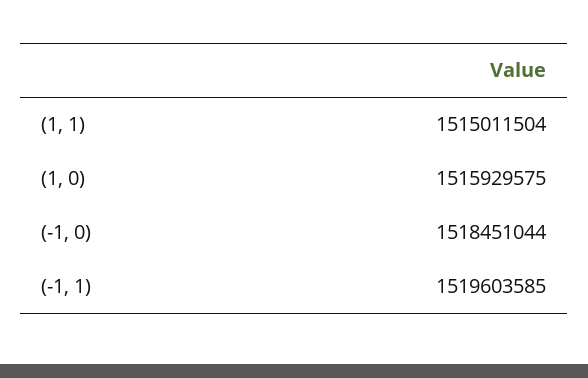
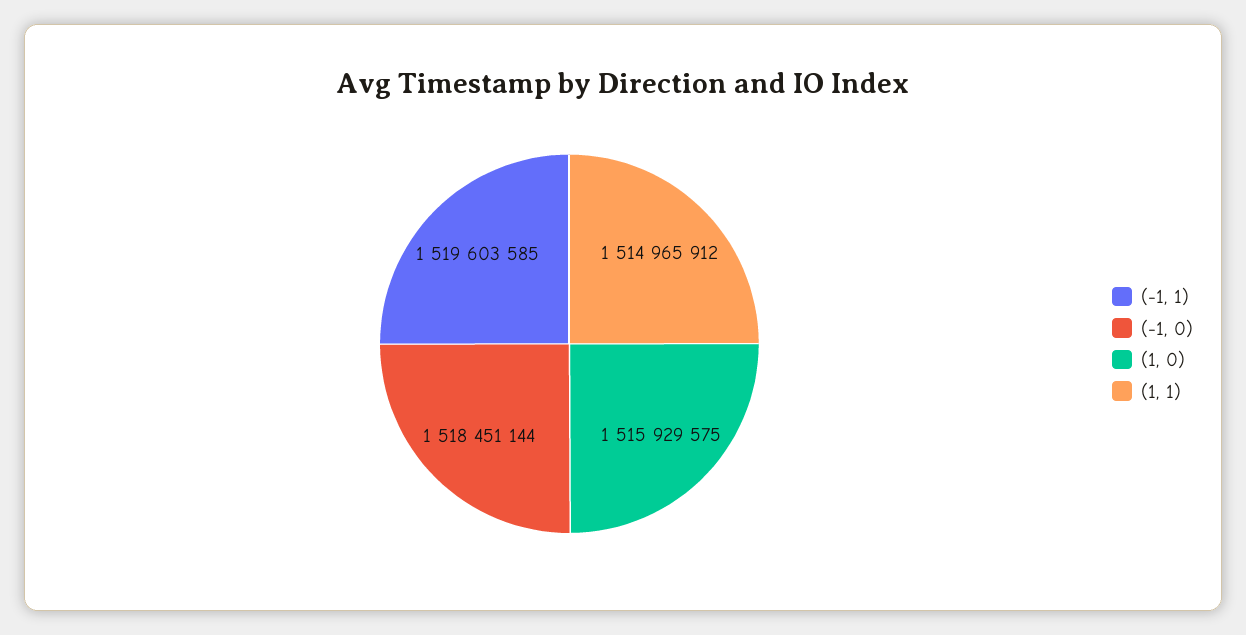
(1, 1): 1515011504 -> 1514965912
(-1, 0): 1518451044 -> 1518451144

